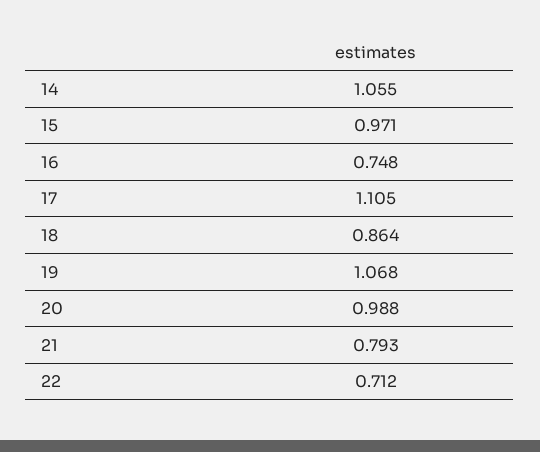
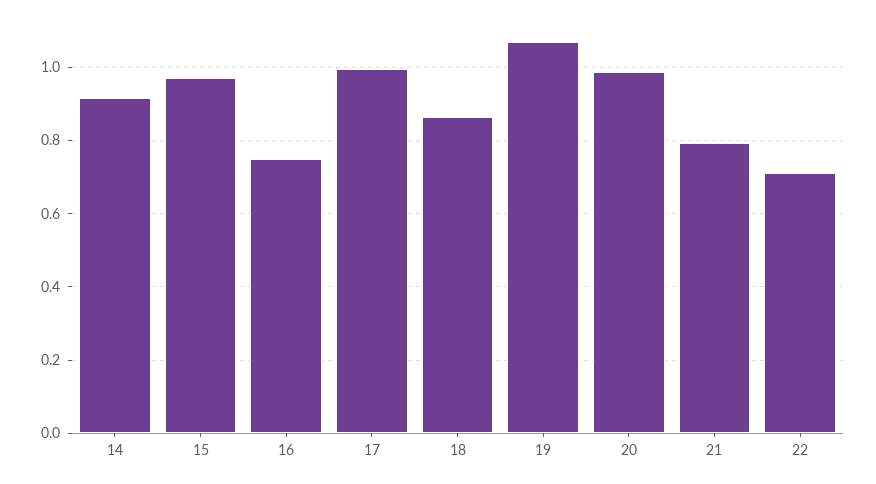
14: 1.055 -> 0.92
17: 1.105 -> 1

